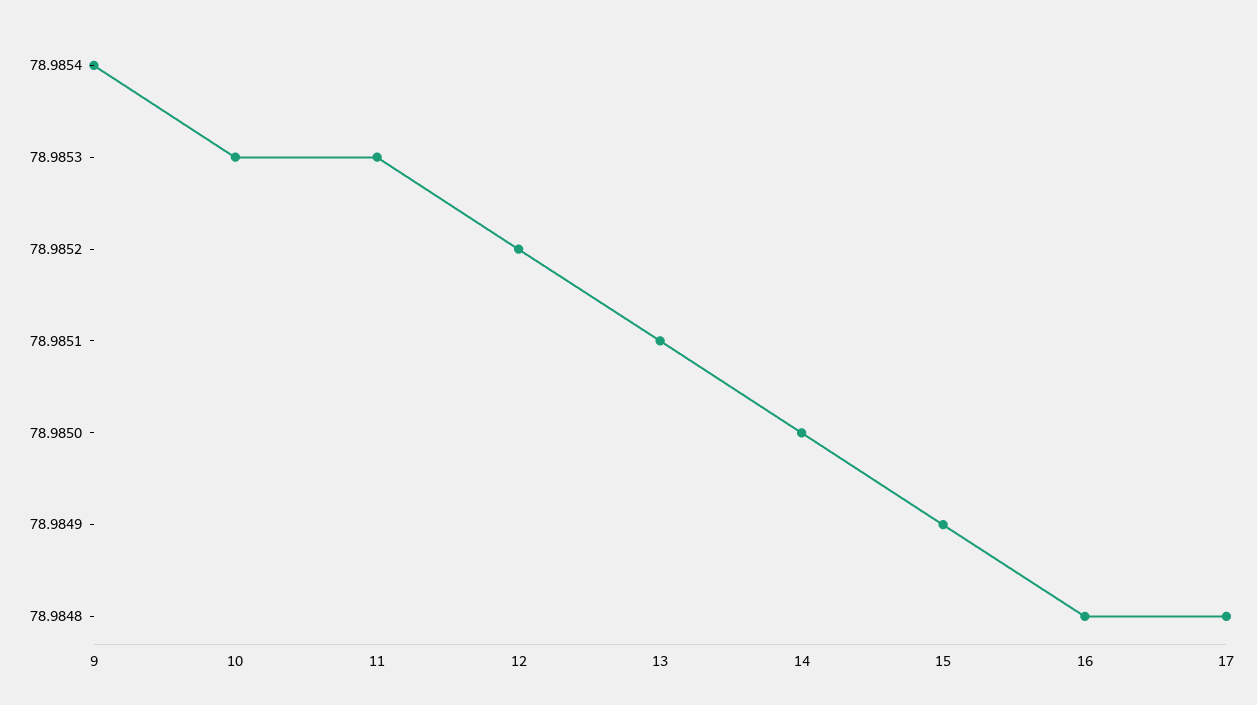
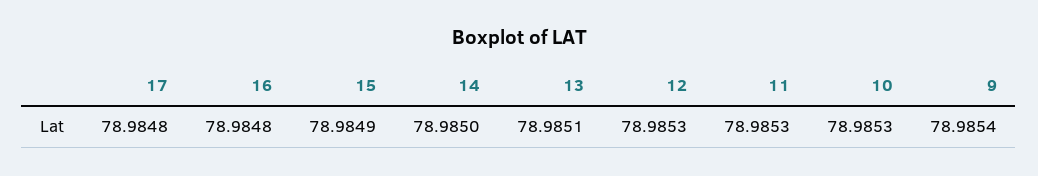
12: 78.9852 -> 78.9853

